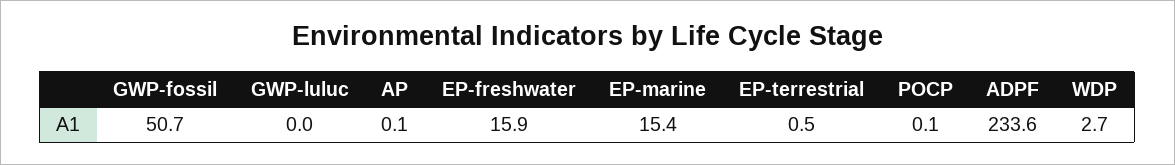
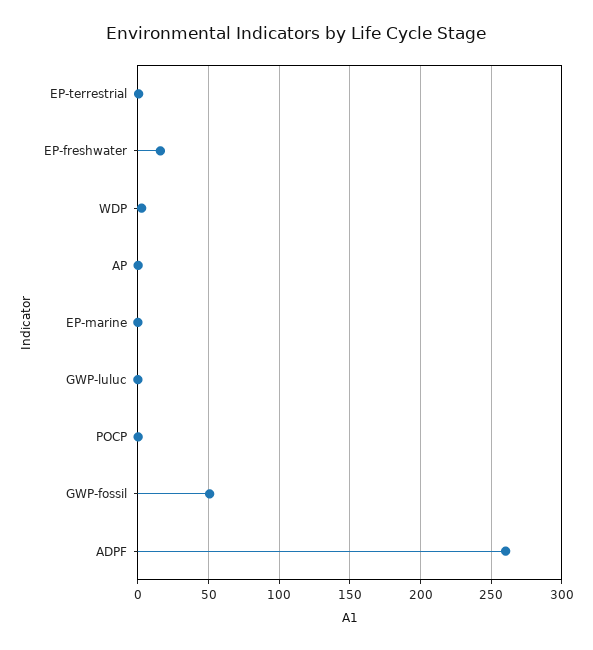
EP-marine: 15.4 -> 0
ADPF: 233.6 -> 260

